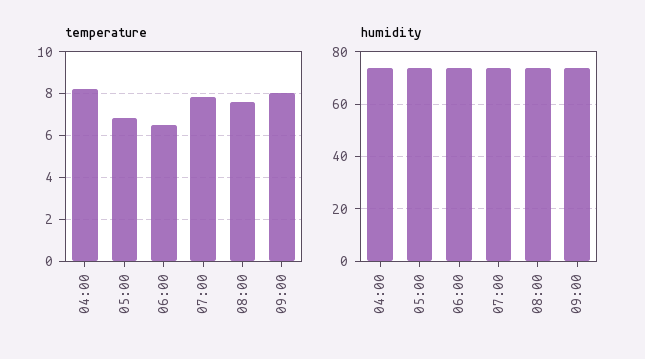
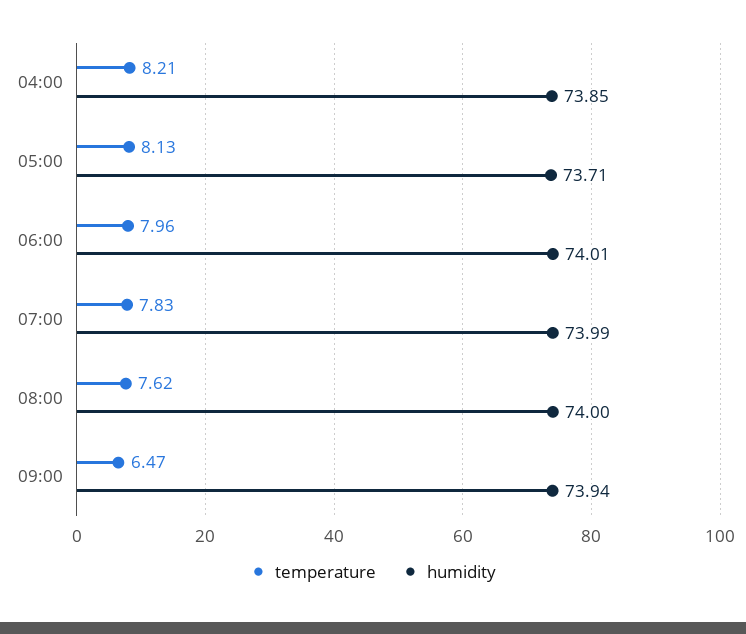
temperature, 05:00: 7 -> 8.13
temperature, 06:00: 6.5 -> 7.96
temperature, 09:00: 8 -> 6.47

